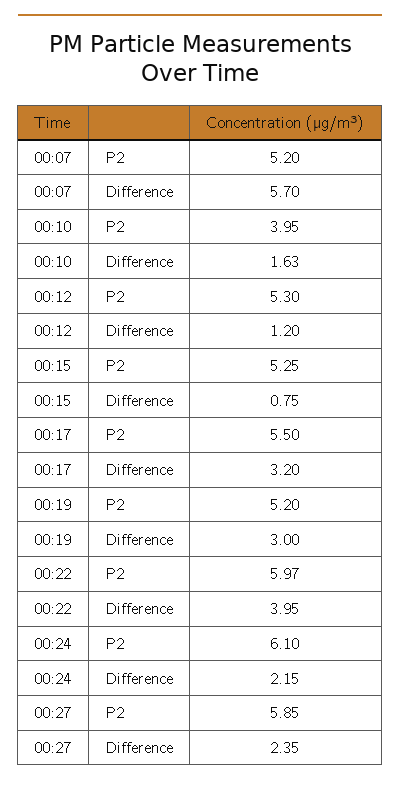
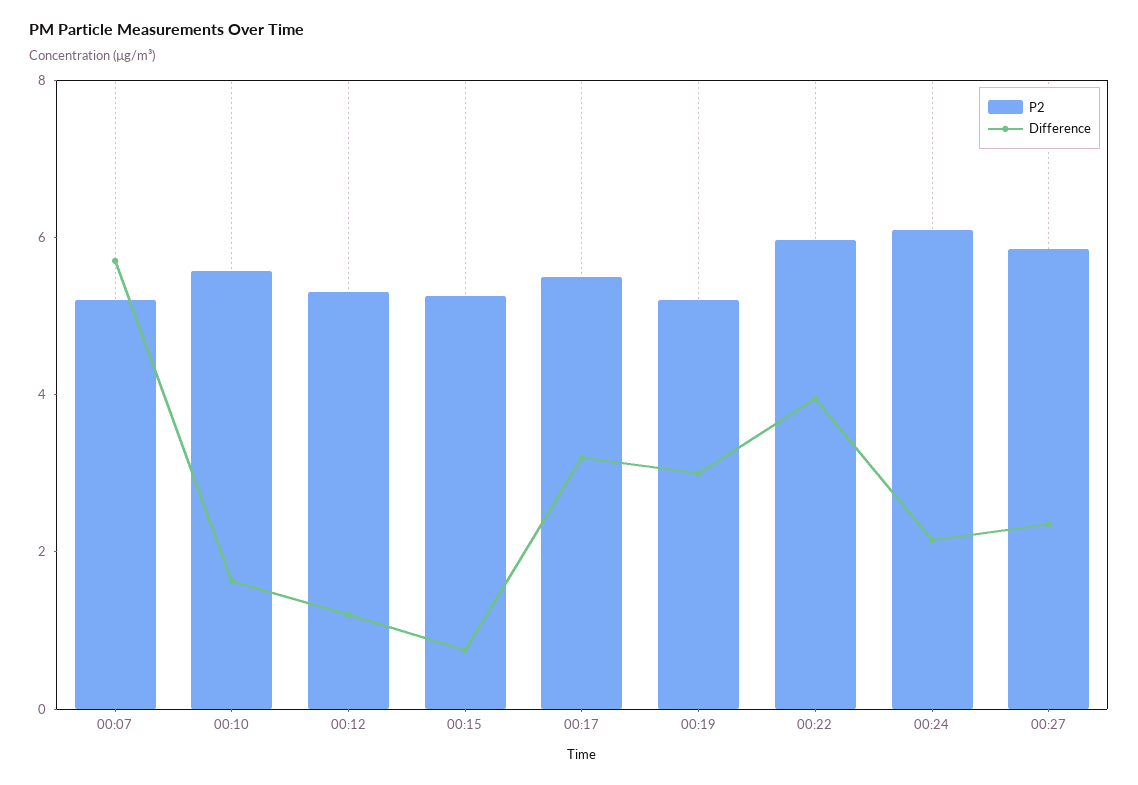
P2, 00:10: 3.95 -> 5.5

